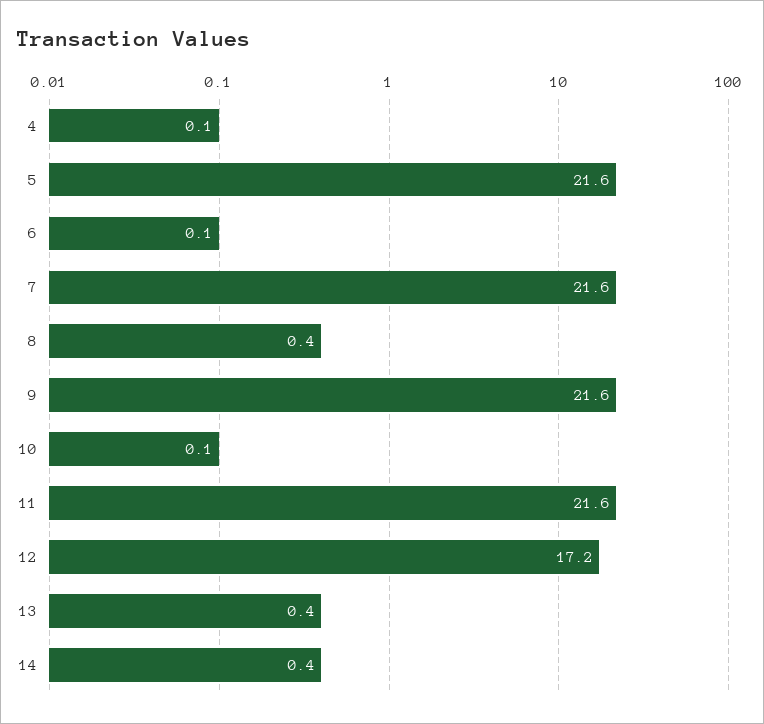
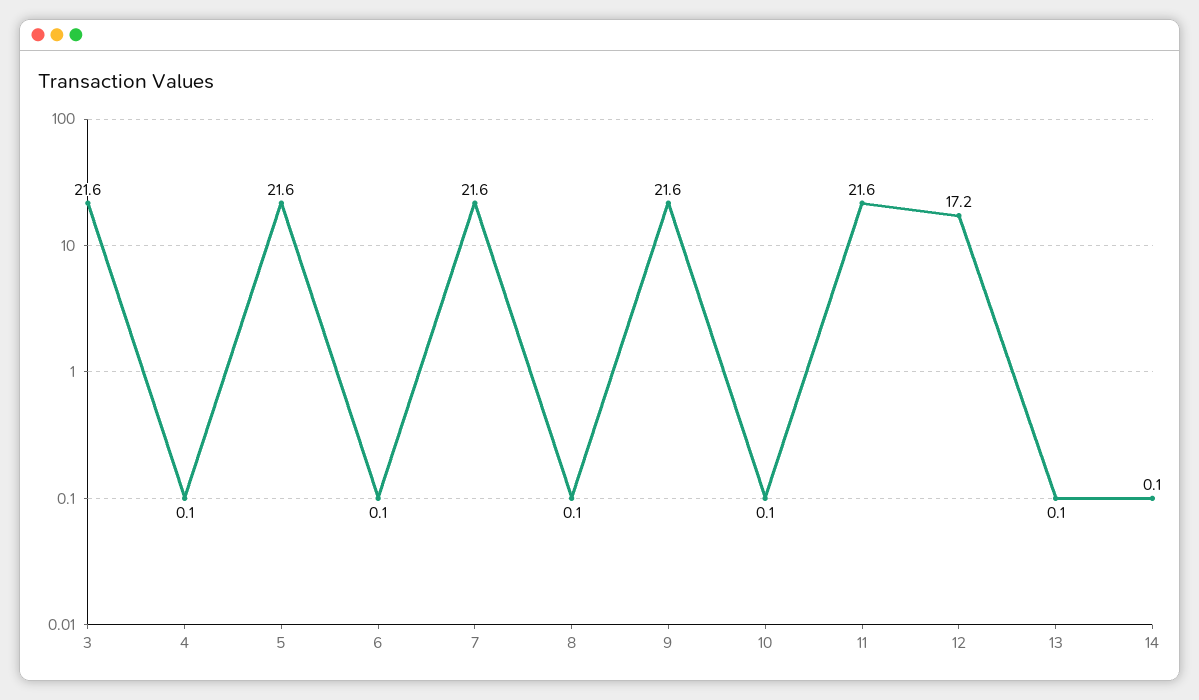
8: 0.4 -> 0.1
13: 0.4 -> 0.1
14: 0.4 -> 0.1
3: none -> 21.6

